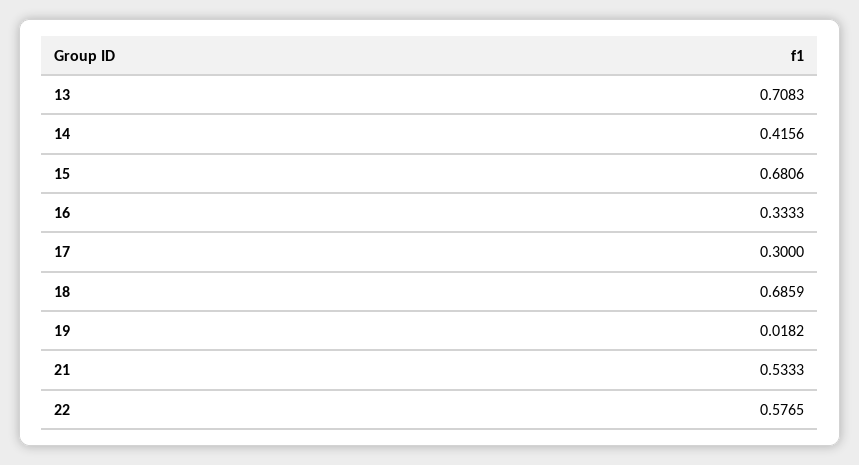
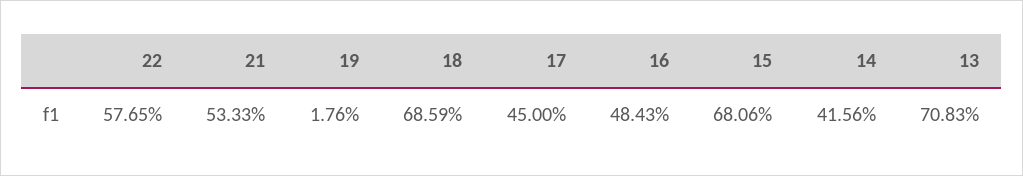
16: 0.3333 -> 0.4843
17: 0.3 -> 0.45
19: 0.0182 -> 0.0176

